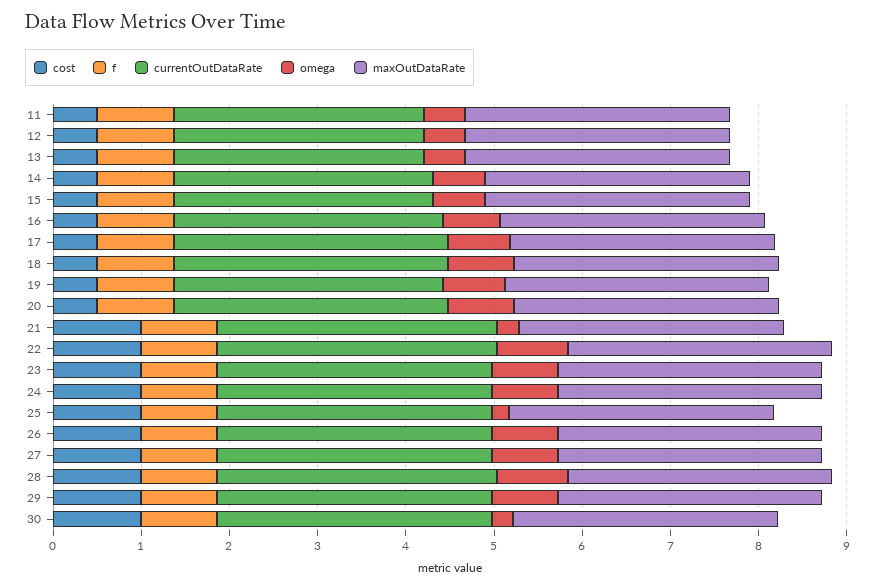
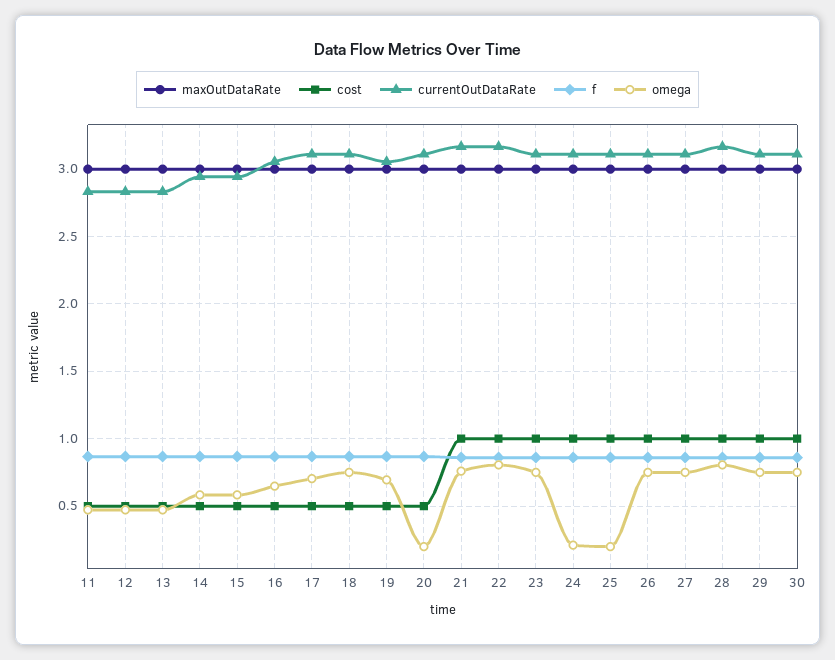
omega, 20: 0.8 -> 0.2
omega, 21: 0.2 -> 0.75
omega, 24: 0.8 -> 0.2
omega, 30: 0.2 -> 0.75

